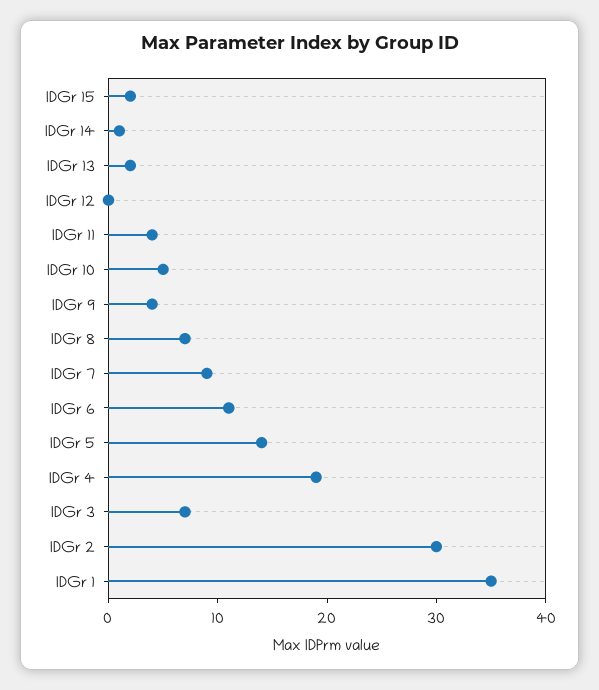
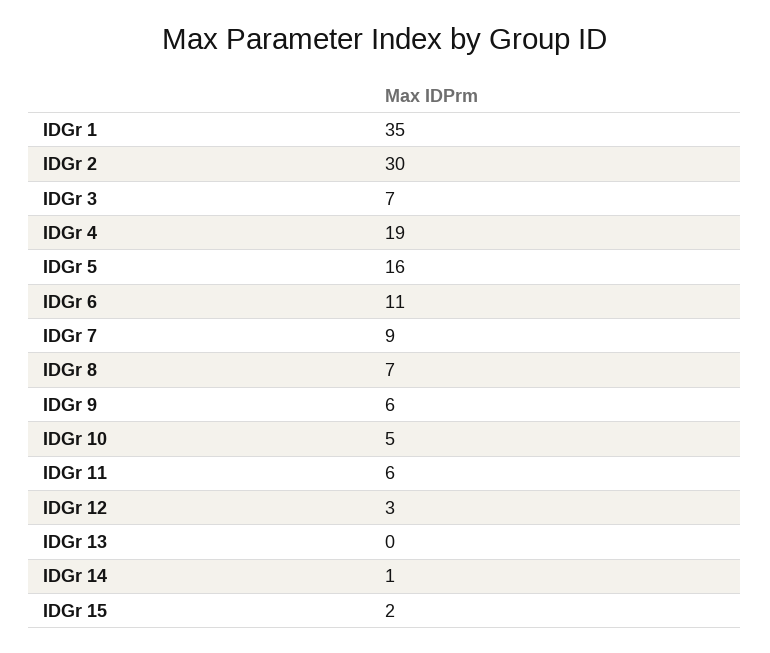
IDGr 13: 2 -> 0
IDGr 12: 0 -> 3
IDGr 11: 4 -> 6
IDGr 9: 4 -> 6
IDGr 5: 14 -> 16

